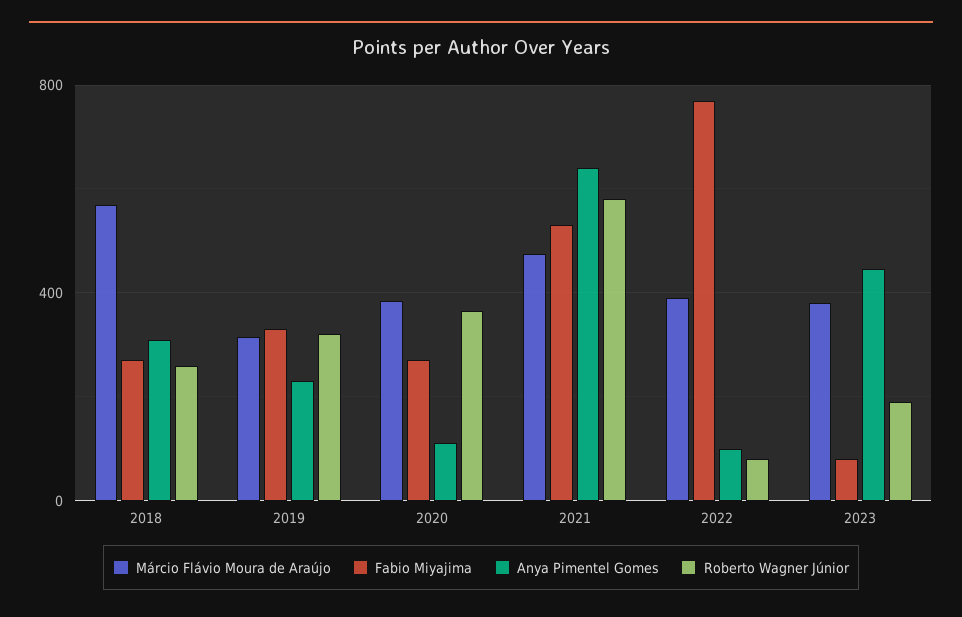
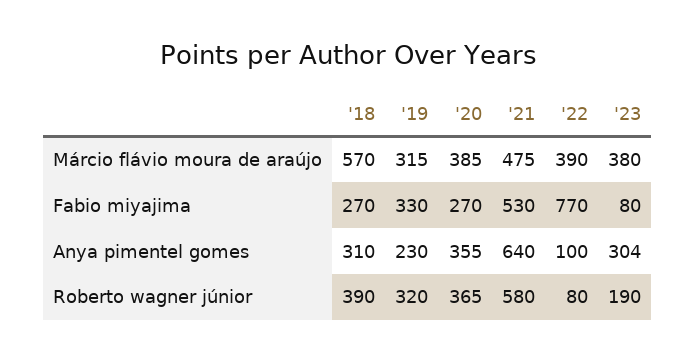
Roberto Wagner Júnior, 2018: 250 -> 390
Anya Pimentel Gomes, 2020: 100 -> 355
Anya Pimentel Gomes, 2023: 450 -> 304

